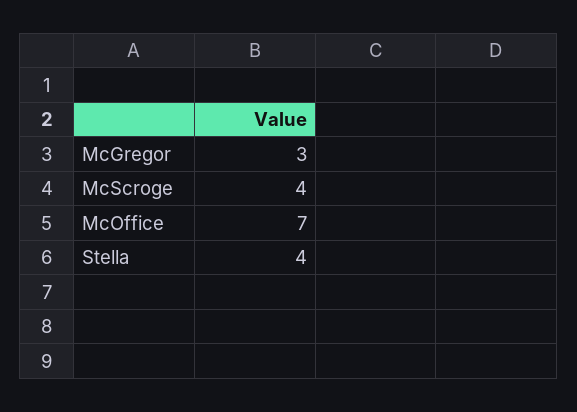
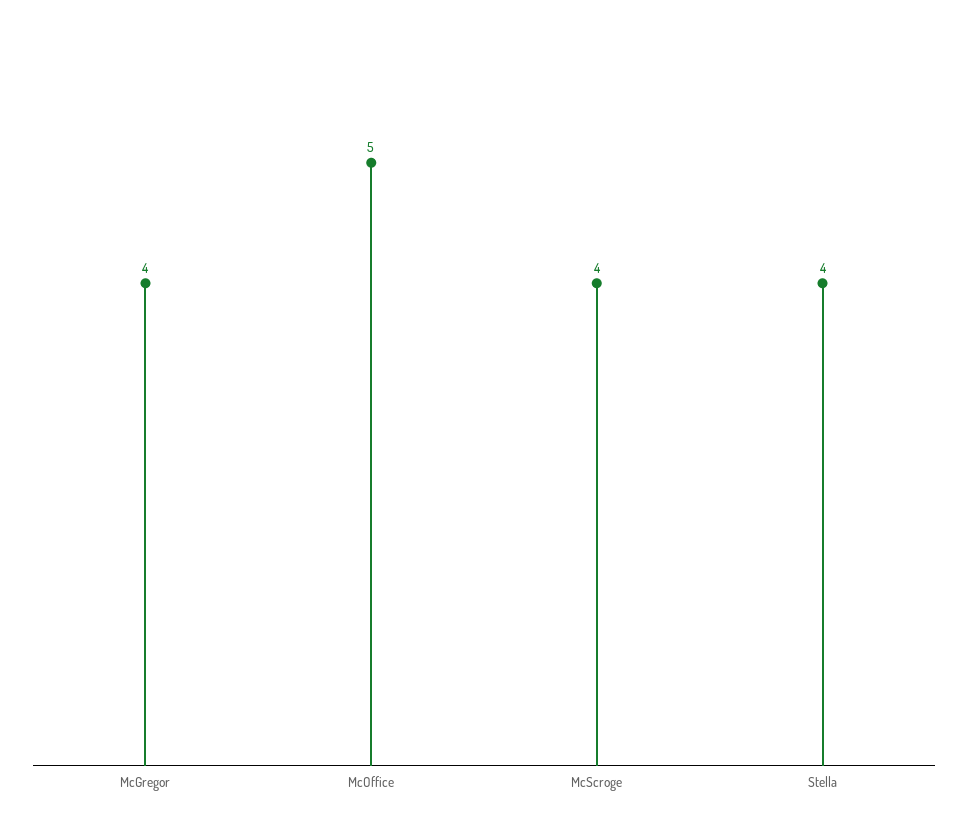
McGregor: 3 -> 4
McOffice: 7 -> 5

